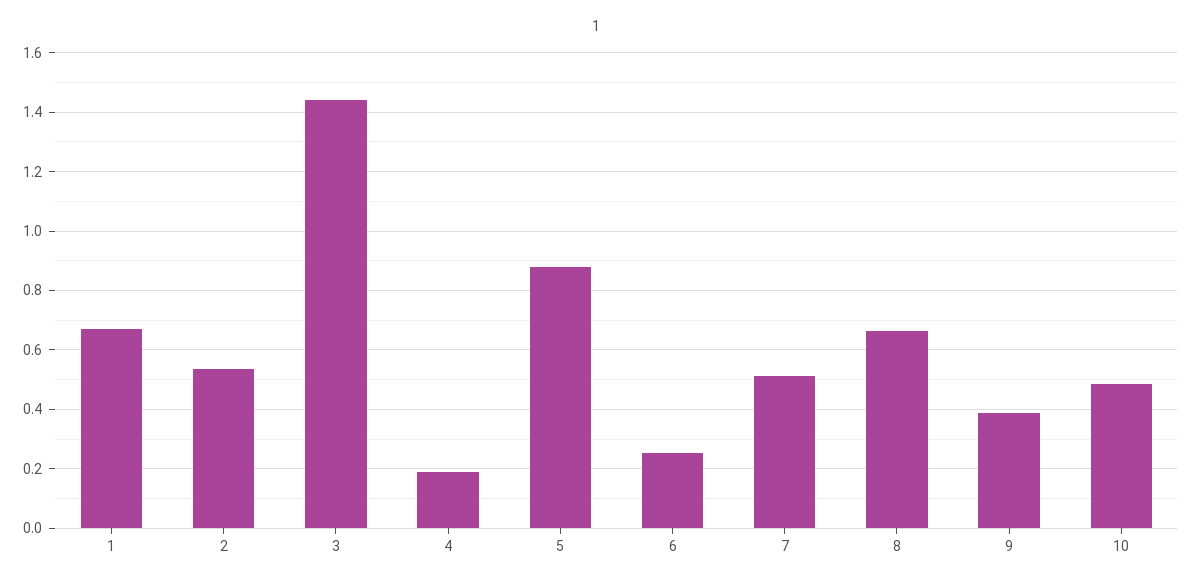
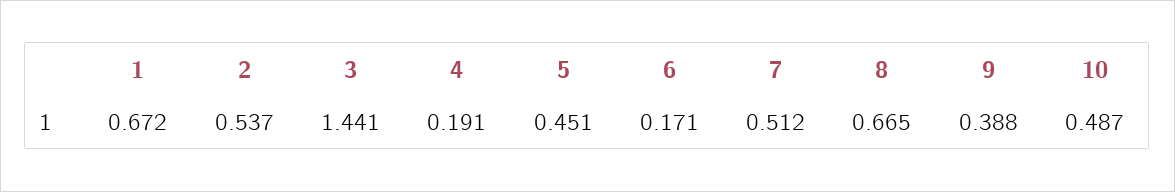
5: 0.875 -> 0.451
6: 0.25 -> 0.171

